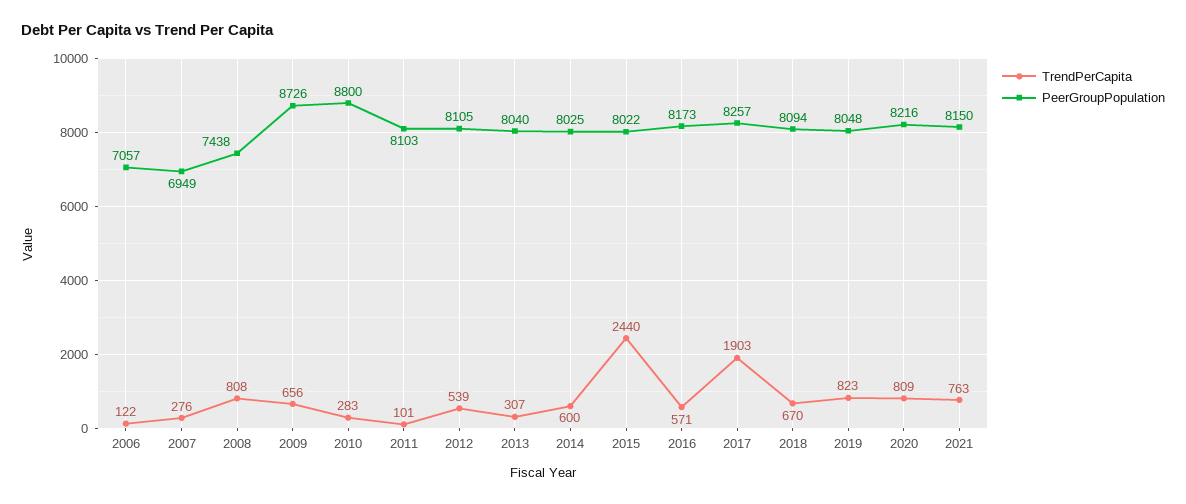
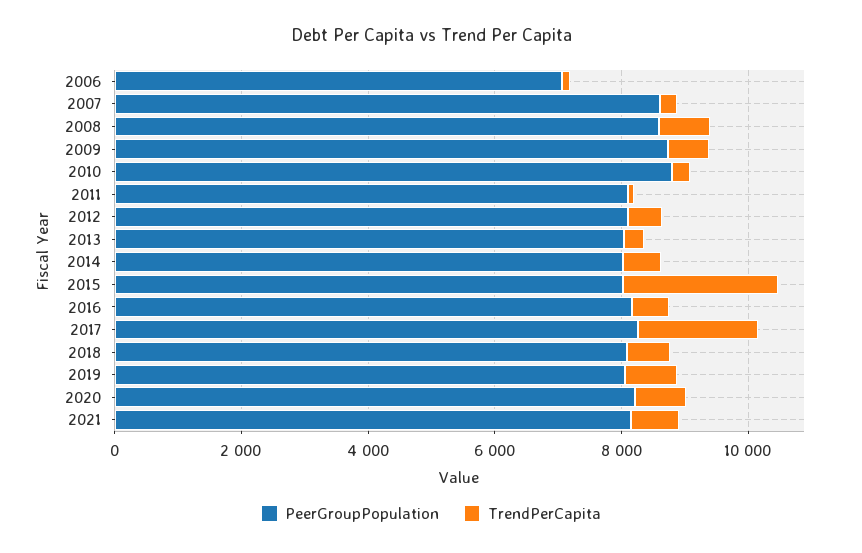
PeerGroupPopulation, 2007: 6949 -> 8500
PeerGroupPopulation, 2008: 7438 -> 8500

